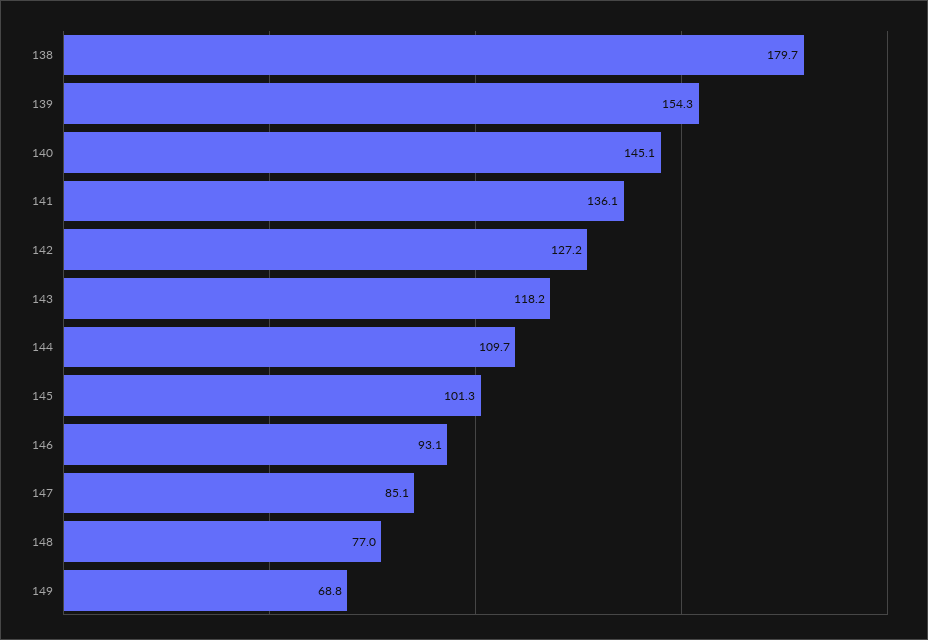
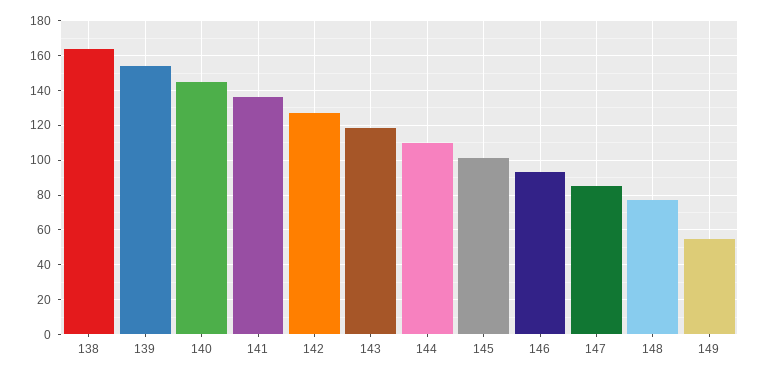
138: 179.7 -> 165
149: 68.8 -> 55

